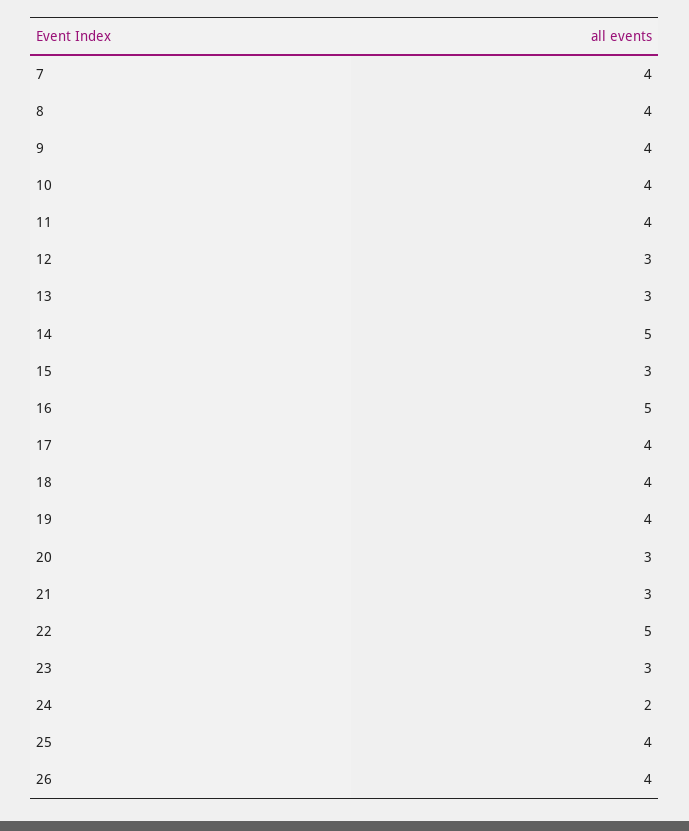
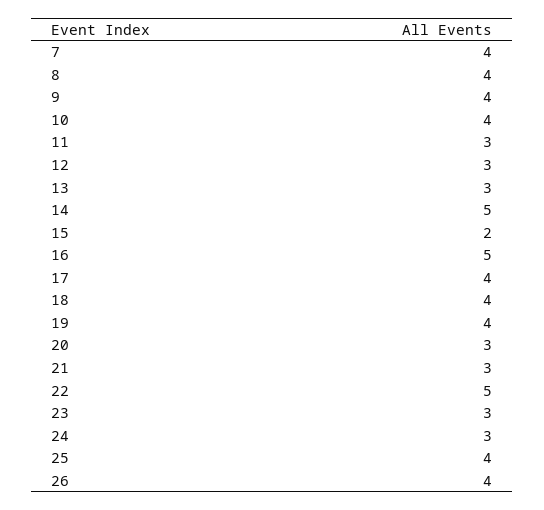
11: 4 -> 3
15: 3 -> 2
24: 2 -> 3

